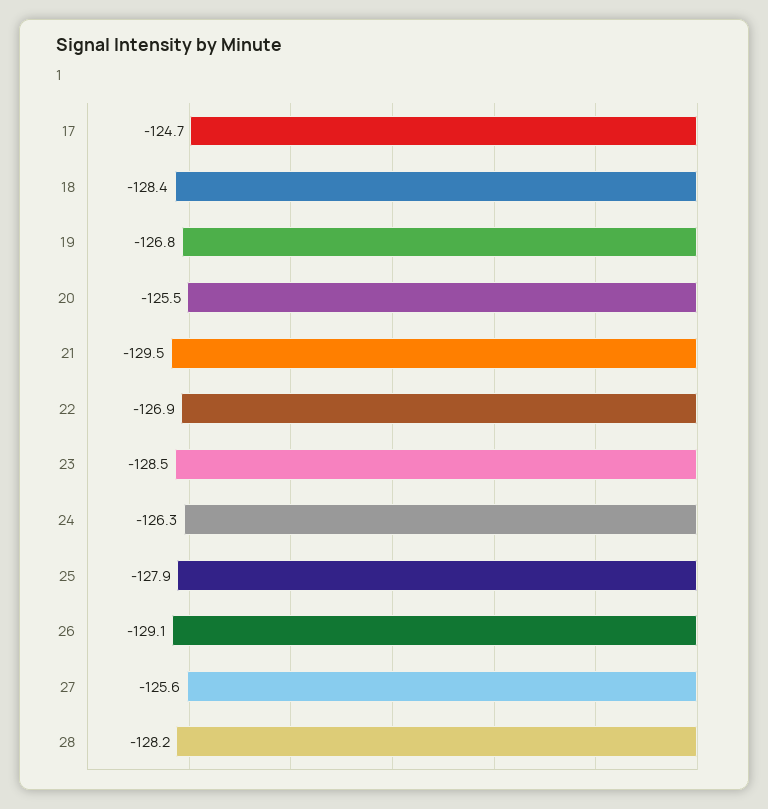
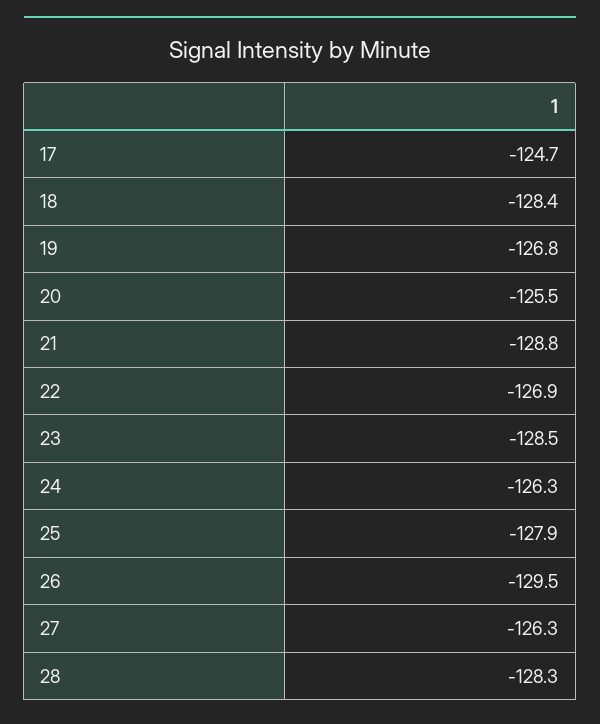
21: -129.5 -> -128.8
26: -129.1 -> -129.5
27: -125.6 -> -126.3
28: -128.2 -> -128.3

